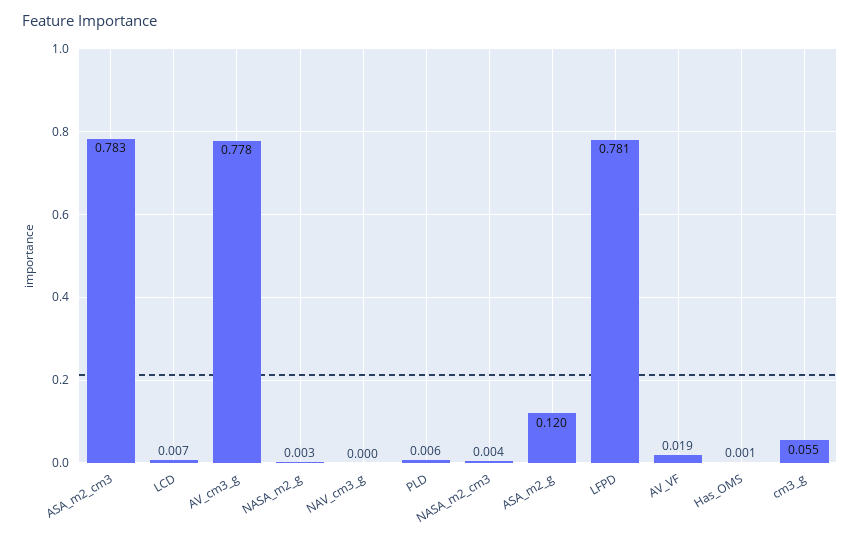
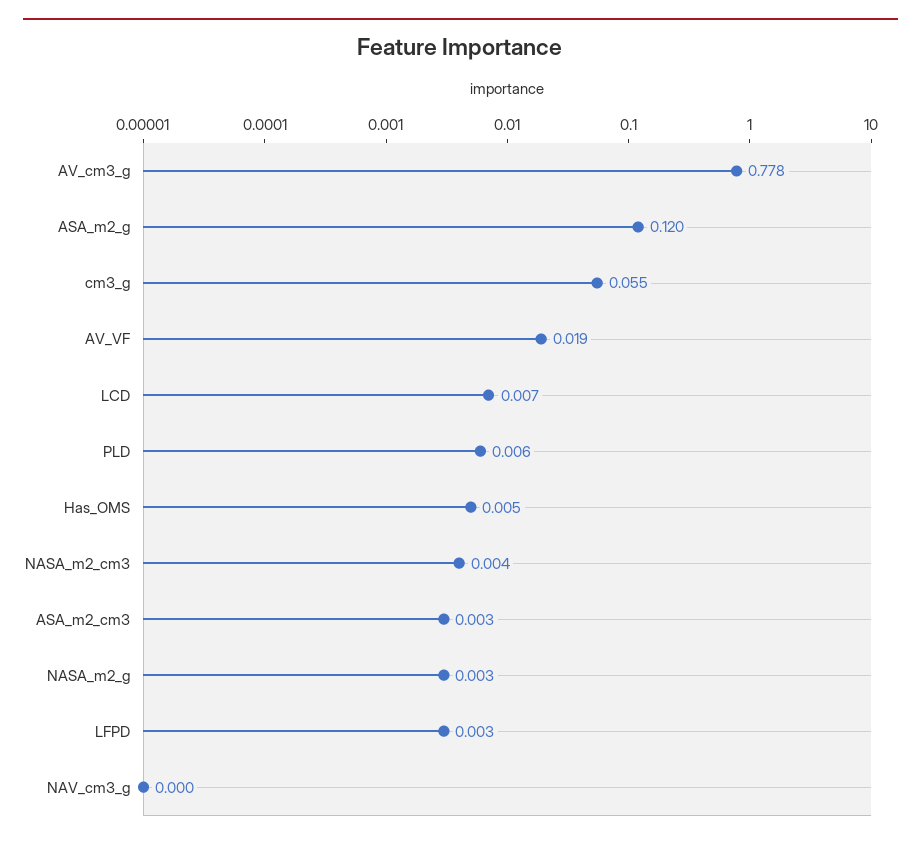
ASA_m2_cm3: 0.783 -> 0.003
LFPD: 0.781 -> 0.003
Has_OMS: 0.001 -> 0.005

